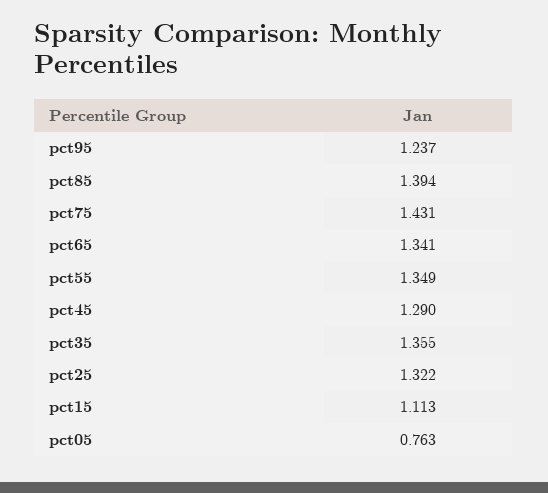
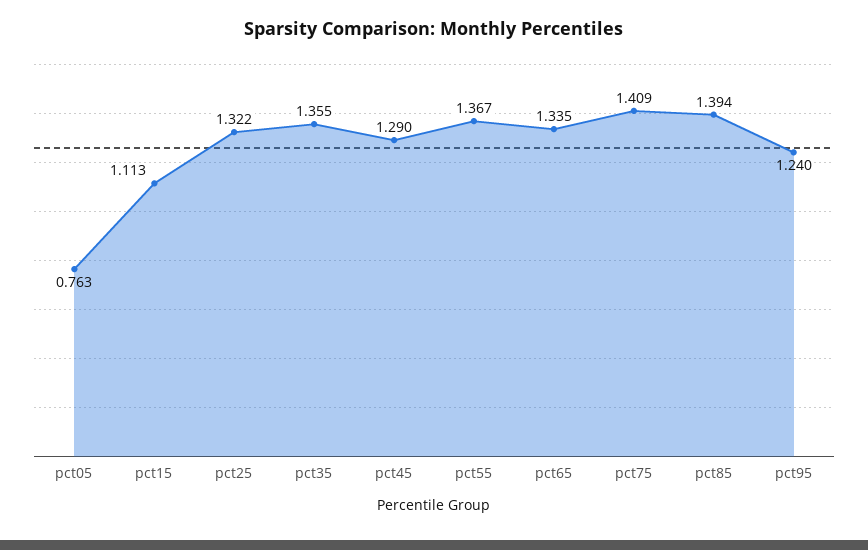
pct95: 1.237 -> 1.24
pct75: 1.431 -> 1.409
pct65: 1.341 -> 1.335
pct55: 1.349 -> 1.367

